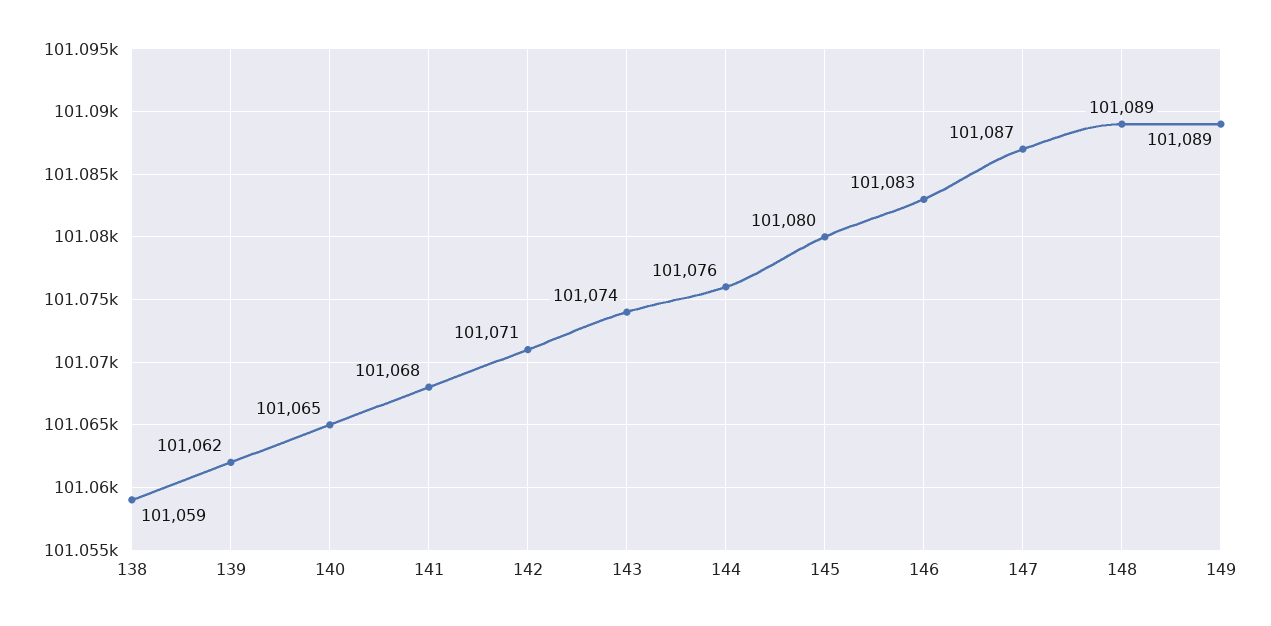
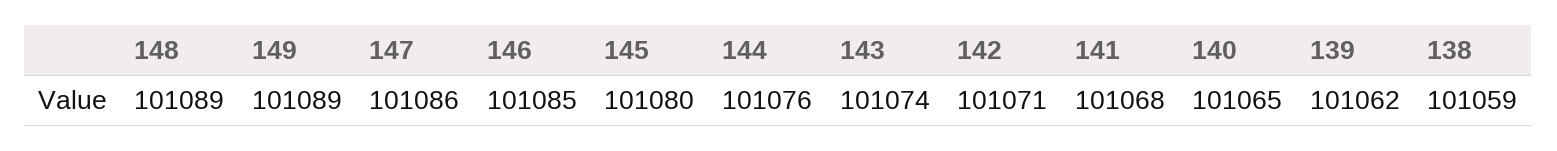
146: 101083 -> 101085
147: 101087 -> 101086

